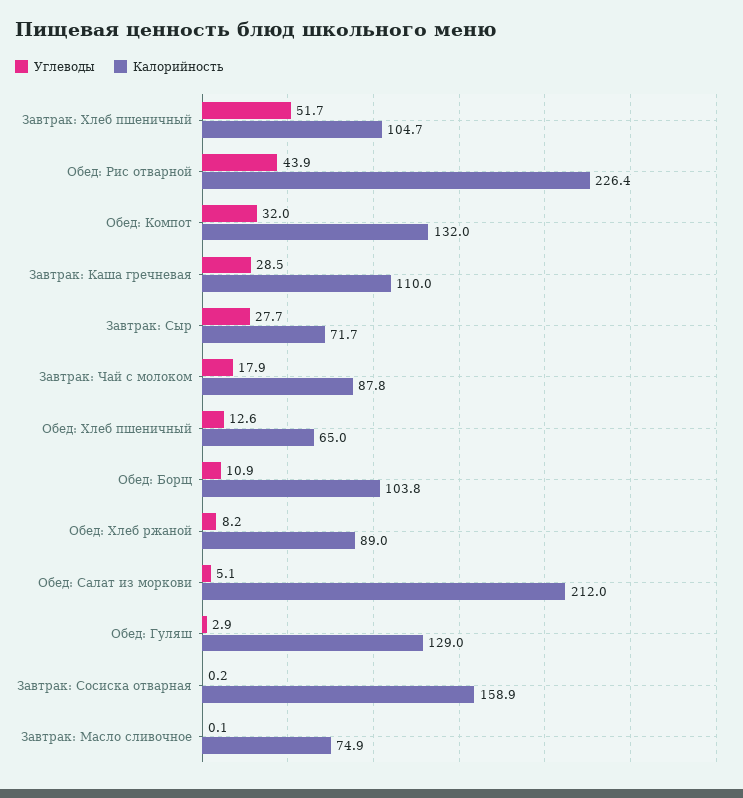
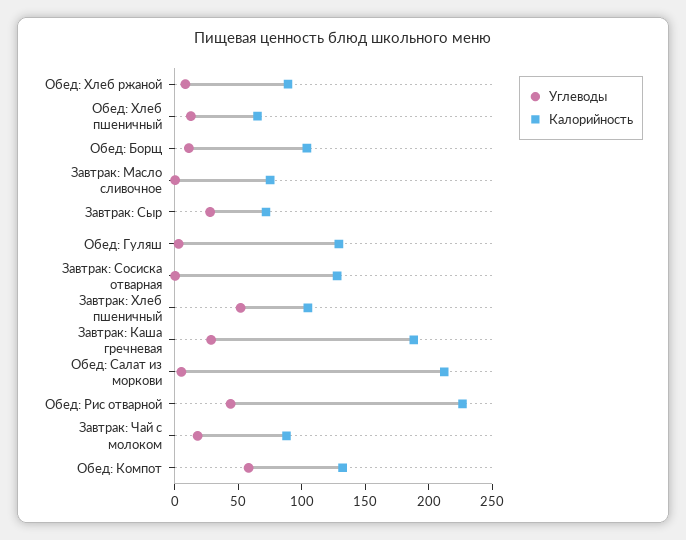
Углеводы, Обед: Компот: 32 -> 60
Калорийность, Завтрак: Каша гречневая: 110 -> 190
Калорийность, Завтрак: Сосиска отварная: 158.9 -> 130

